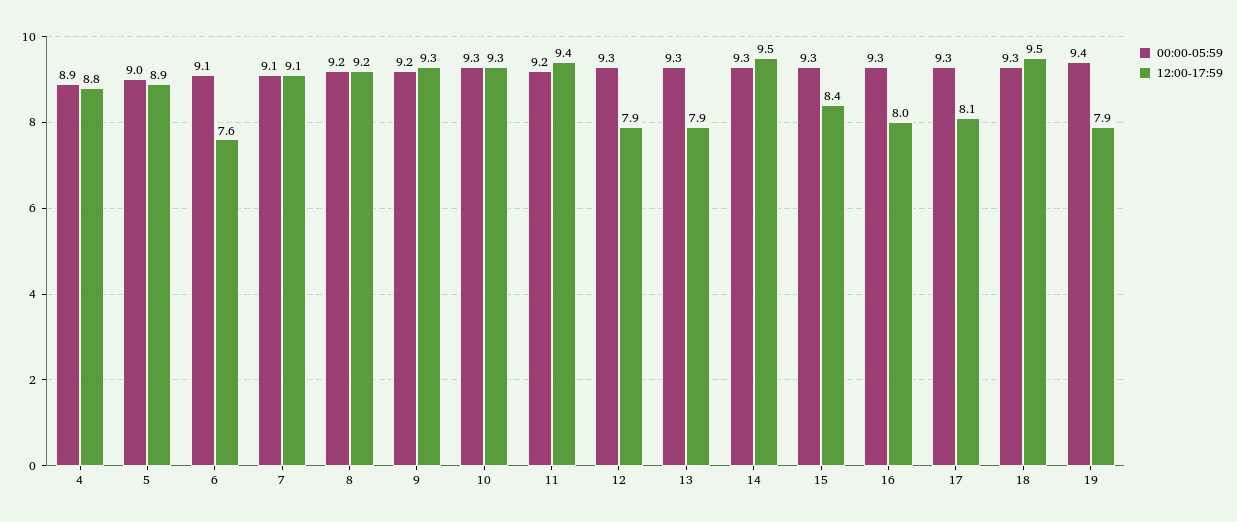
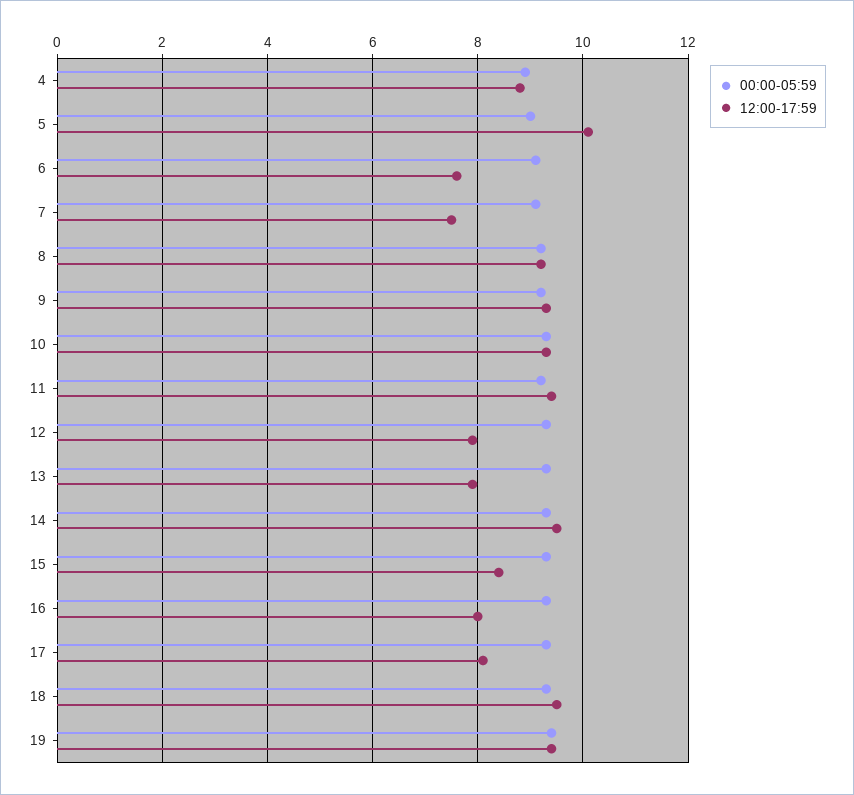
12:00-17:59, 5: 8.9 -> 10
12:00-17:59, 7: 9.1 -> 7.5
12:00-17:59, 19: 7.9 -> 9.5

